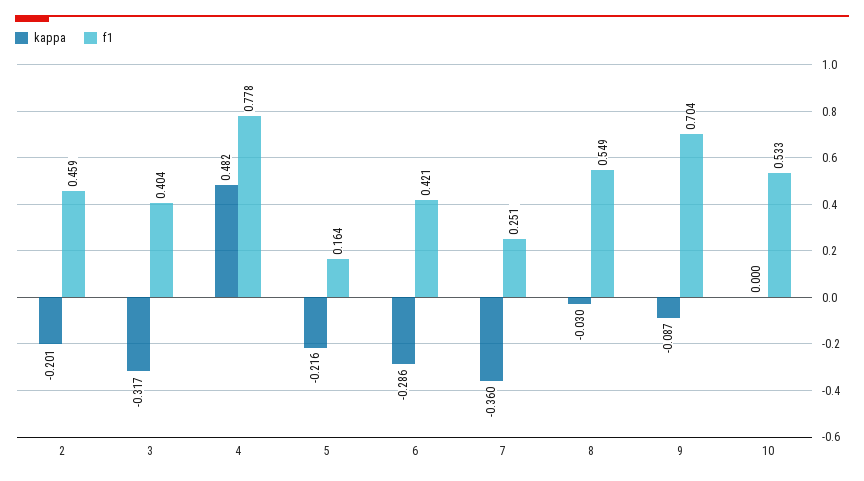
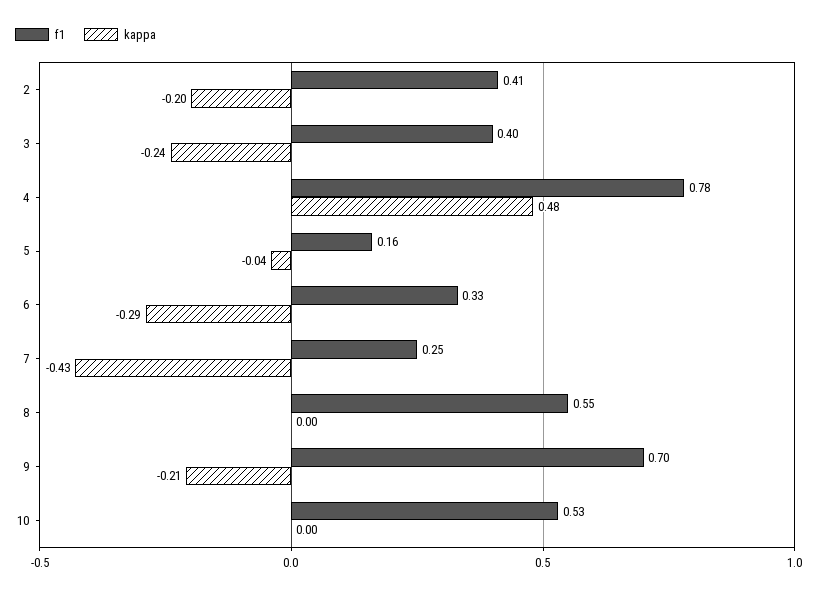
f1, 2: 0.459 -> 0.41
kappa, 3: -0.317 -> -0.24
kappa, 5: -0.216 -> -0.04
f1, 6: 0.421 -> 0.33
kappa, 7: -0.36 -> -0.43
kappa, 8: -0.03 -> 0
kappa, 9: -0.087 -> -0.21

